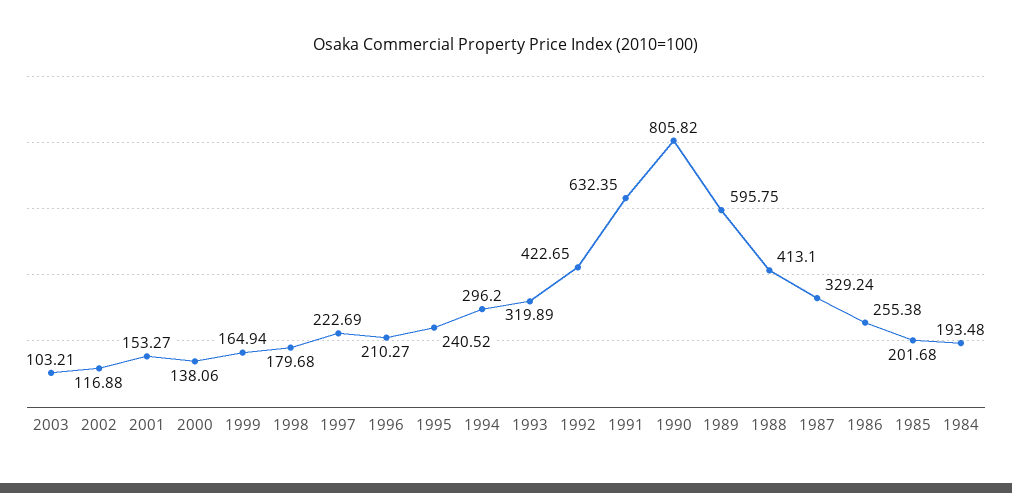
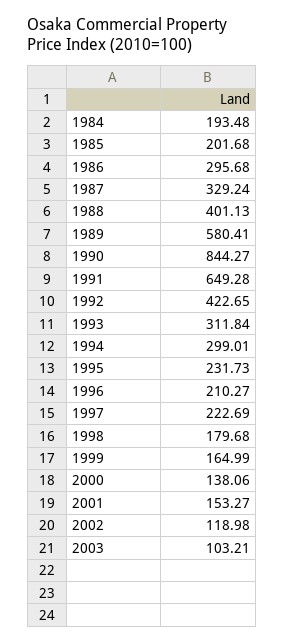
2002: 116.88 -> 118.98
1999: 164.94 -> 164.99
1995: 240.52 -> 231.73
1994: 296.2 -> 299.01
1993: 319.89 -> 311.84
1991: 632.35 -> 649.28
1990: 805.82 -> 844.27
1989: 595.75 -> 580.41
1988: 413.1 -> 401.13
1986: 255.38 -> 295.68

